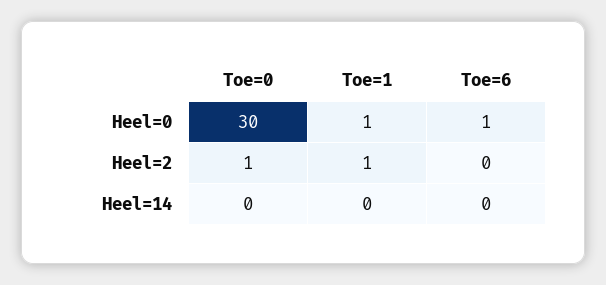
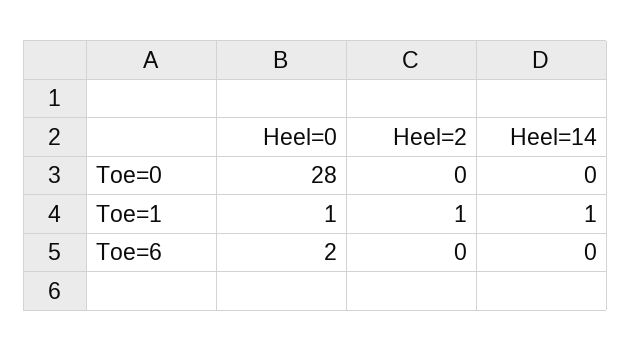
Toe=0, Heel=0: 30 -> 28
Toe=6, Heel=0: 1 -> 2
Toe=0, Heel=2: 1 -> 0
Toe=1, Heel=14: 0 -> 1

